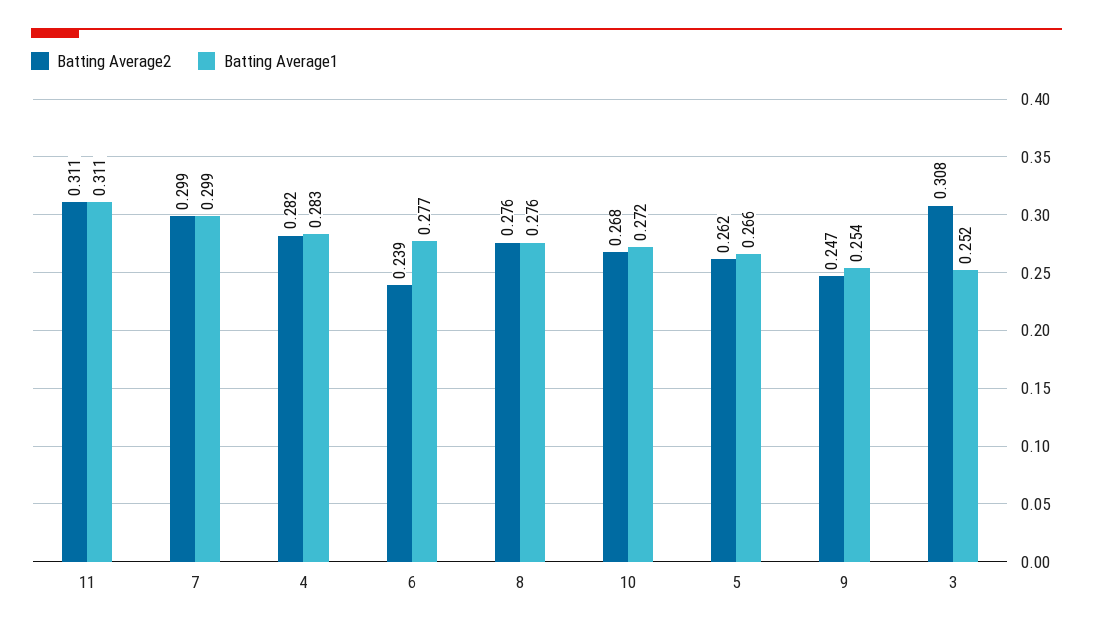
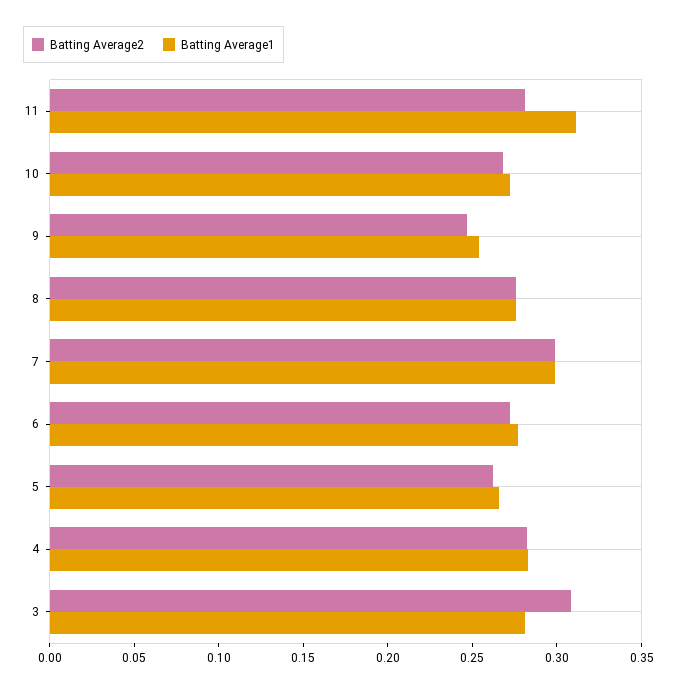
Batting Average2, 11: 0.311 -> 0.28
Batting Average2, 6: 0.239 -> 0.27
Batting Average1, 3: 0.252 -> 0.28

